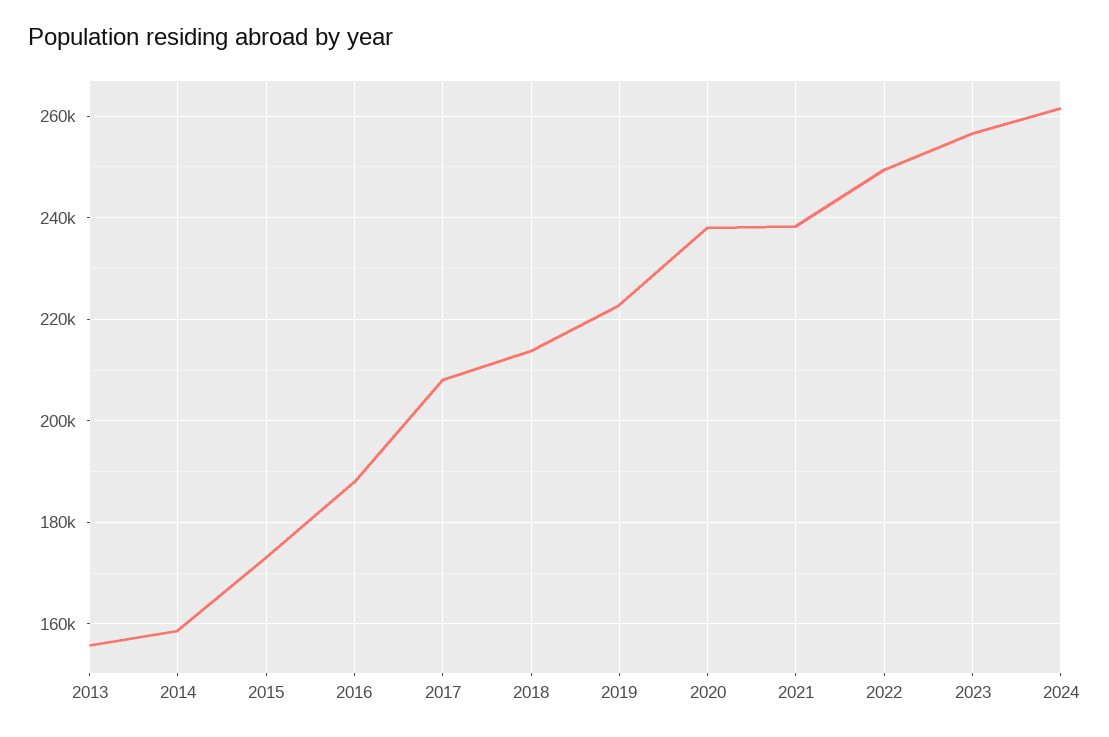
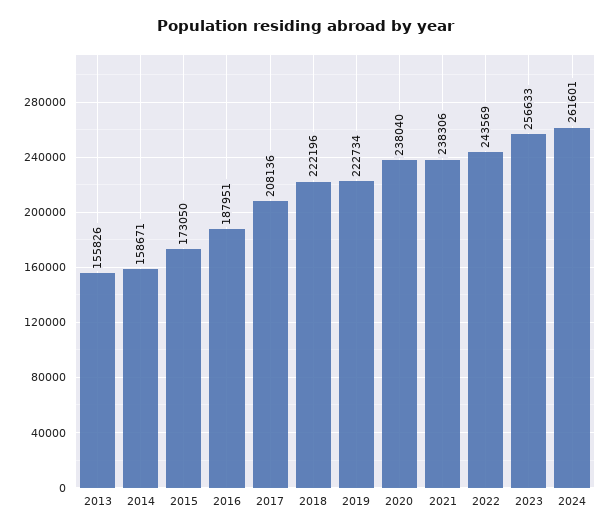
2018: 214000 -> 222196
2022: 250000 -> 243569

